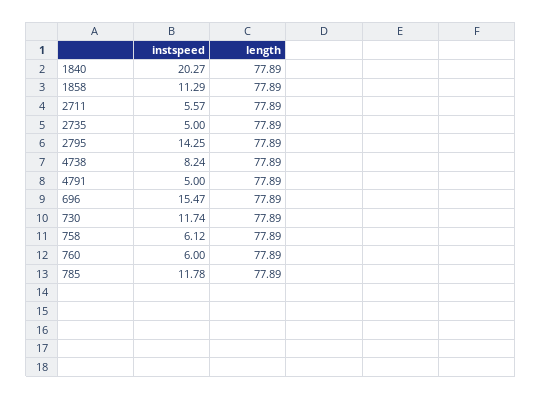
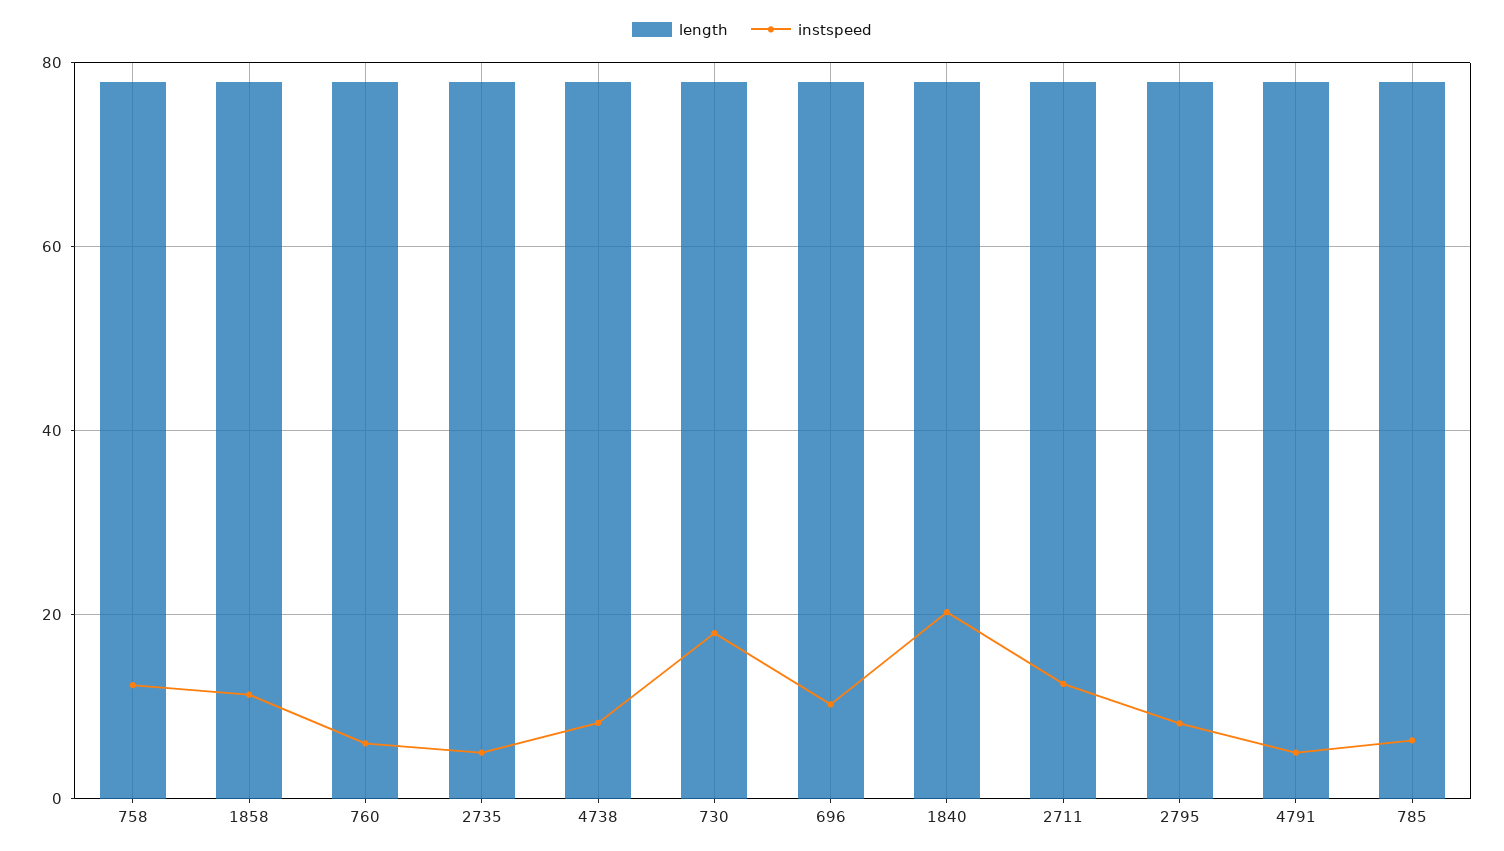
instspeed, 2711: 5.57 -> 12
instspeed, 2795: 14.25 -> 8
instspeed, 696: 15.47 -> 10
instspeed, 730: 11.74 -> 18
instspeed, 758: 6.12 -> 12
instspeed, 785: 11.78 -> 6

